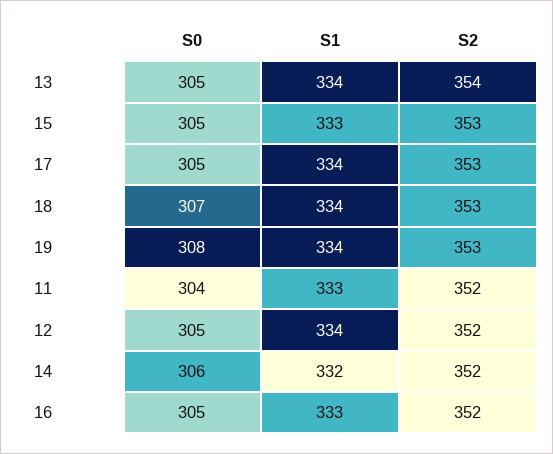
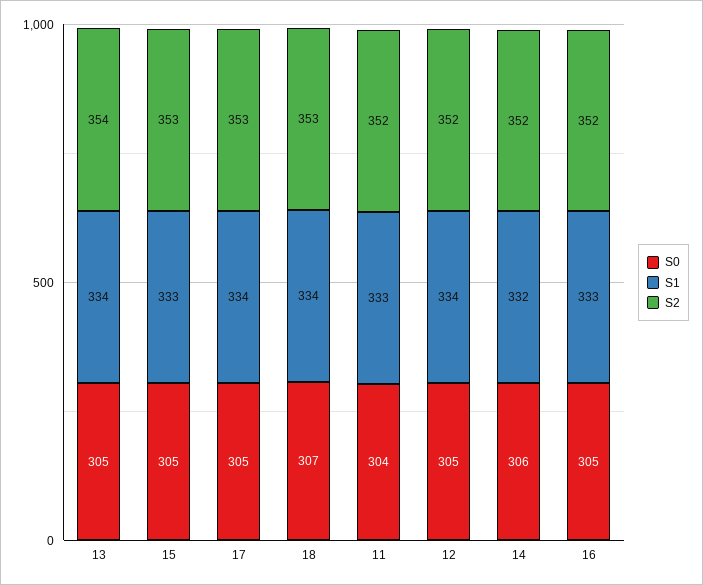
S0, 19: 308 -> none
S1, 19: 334 -> none
S2, 19: 353 -> none

